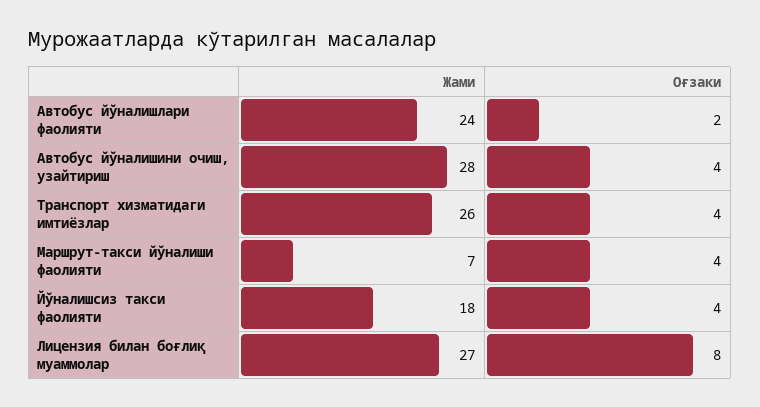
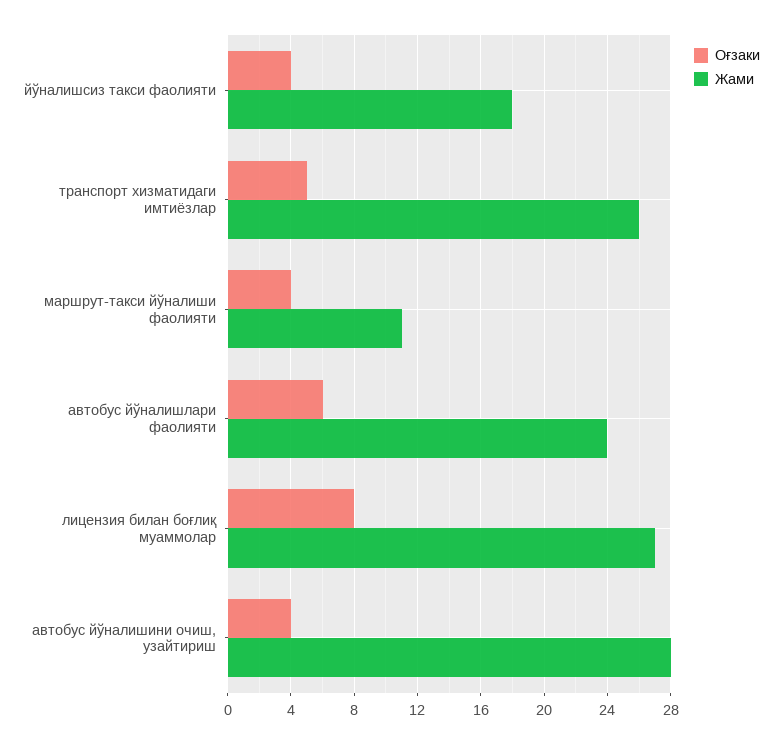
Оғзаки, Aвтобус йўналишлари фаолияти: 2 -> 6
Оғзаки, Транспорт хизматидаги имтиёзлар: 4 -> 5
Жами, Маршрут-такси йўналиши фаолияти: 7 -> 11

